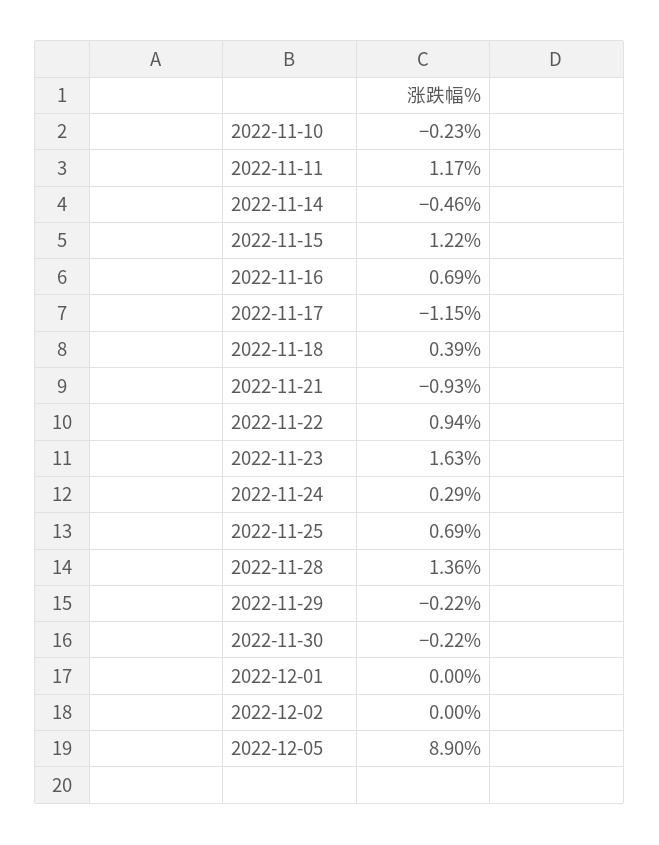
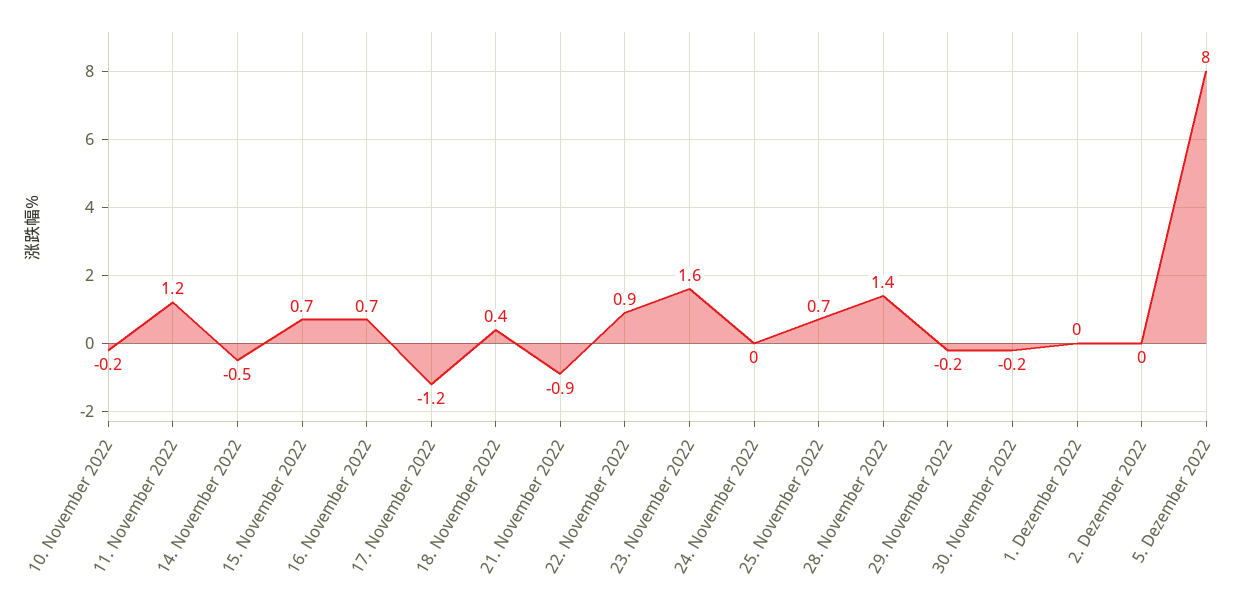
2022-11-15: 1.22 -> 0.7
2022-11-24: 0.29 -> 0
2022-12-05: 8.9 -> 8

